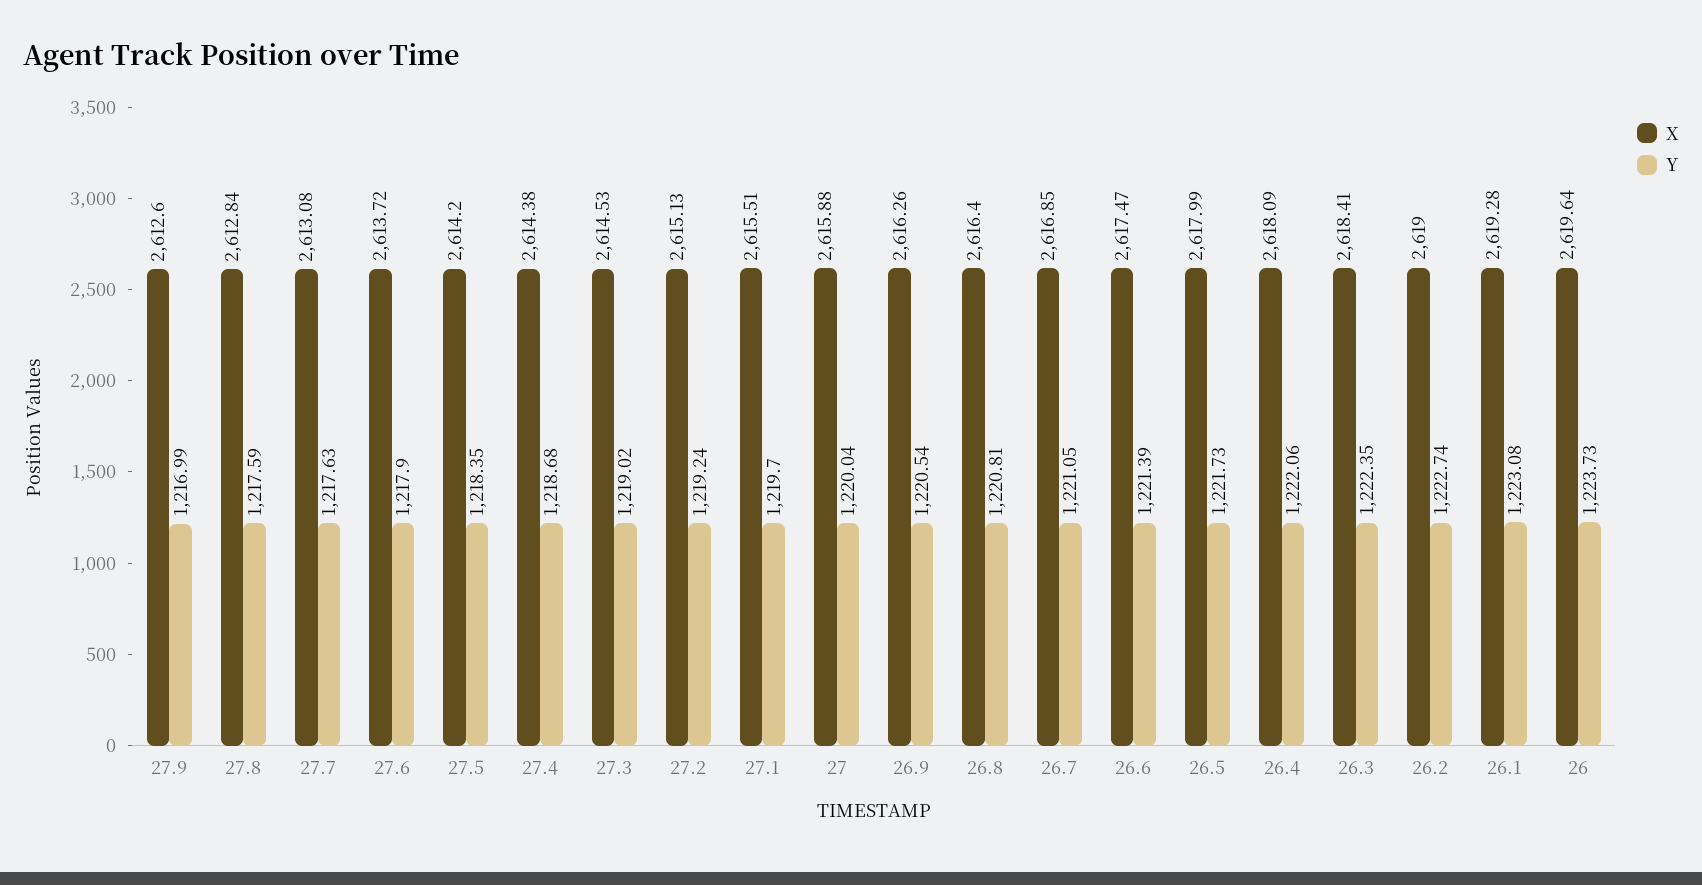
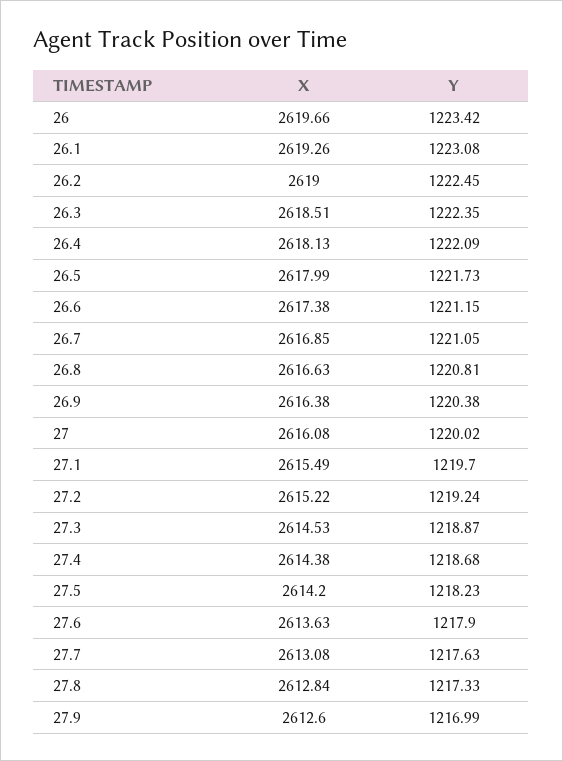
Y, 27.8: 1217.59 -> 1217.33
X, 27.6: 2613.72 -> 2613.63
Y, 27.5: 1218.35 -> 1218.23
Y, 27.3: 1219.02 -> 1218.87
X, 27.2: 2615.13 -> 2615.22
X, 27.1: 2615.51 -> 2615.49
X, 27: 2615.88 -> 2616.08
Y, 27: 1220.04 -> 1220.02
X, 26.9: 2616.26 -> 2616.38
Y, 26.9: 1220.54 -> 1220.38
X, 26.8: 2616.4 -> 2616.63
X, 26.6: 2617.47 -> 2617.38
Y, 26.6: 1221.39 -> 1221.15
X, 26.4: 2618.09 -> 2618.13
Y, 26.4: 1222.06 -> 1222.09
X, 26.3: 2618.41 -> 2618.51
Y, 26.2: 1222.74 -> 1222.45
X, 26.1: 2619.28 -> 2619.26
X, 26: 2619.64 -> 2619.66
Y, 26: 1223.73 -> 1223.42

